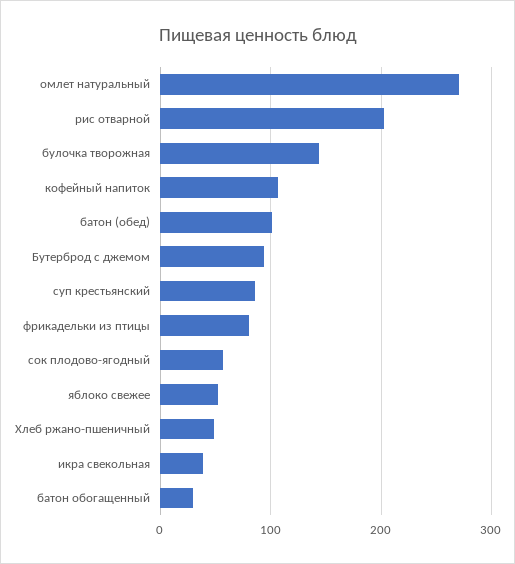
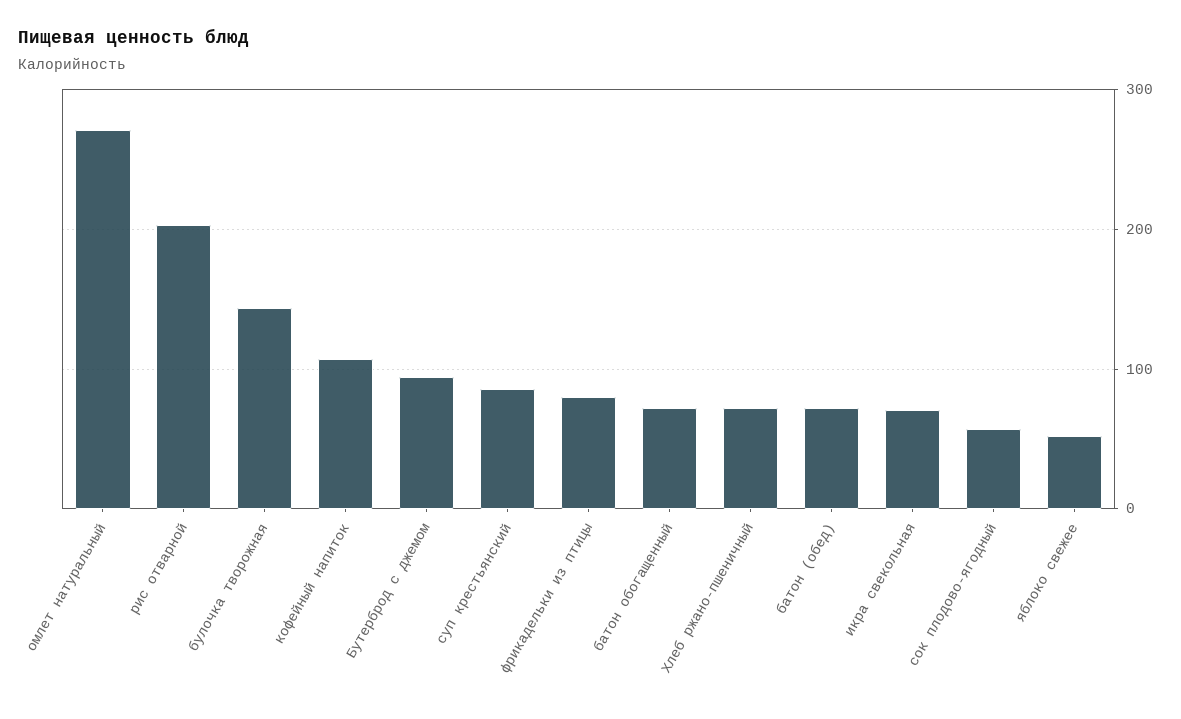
батон (обед): 100 -> 70
Хлеб ржано-пшеничный: 50 -> 70
икра свекольная: 40 -> 70
батон обогащенный: 30 -> 70

